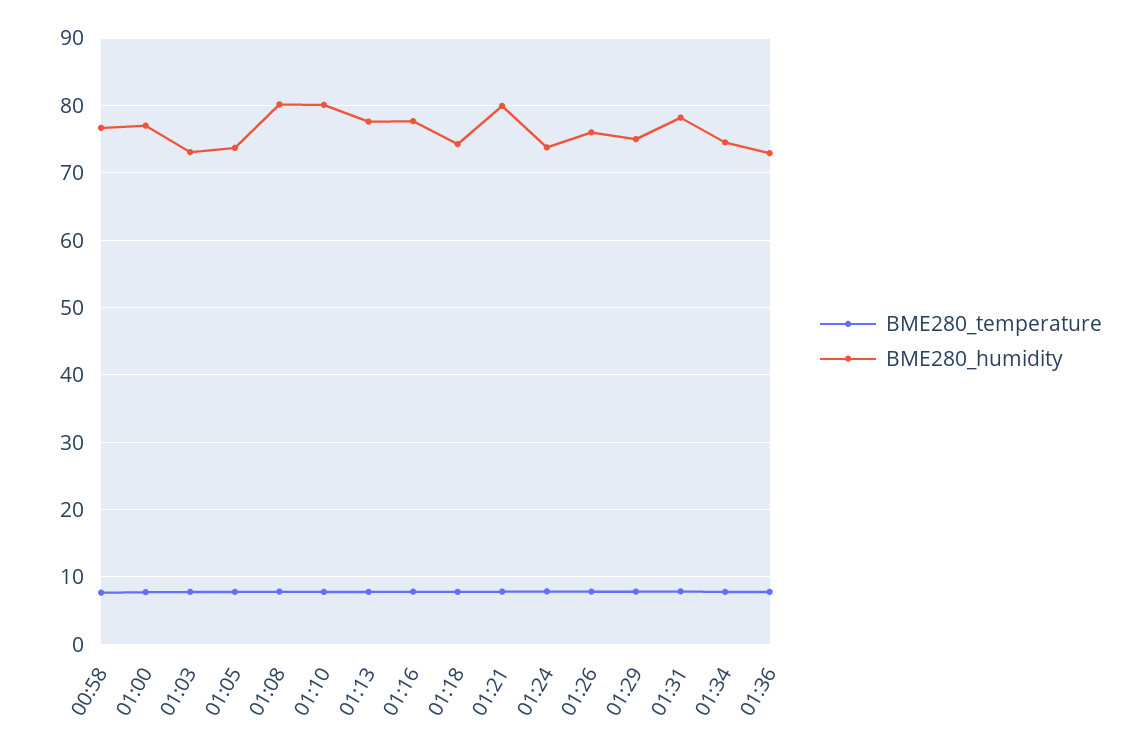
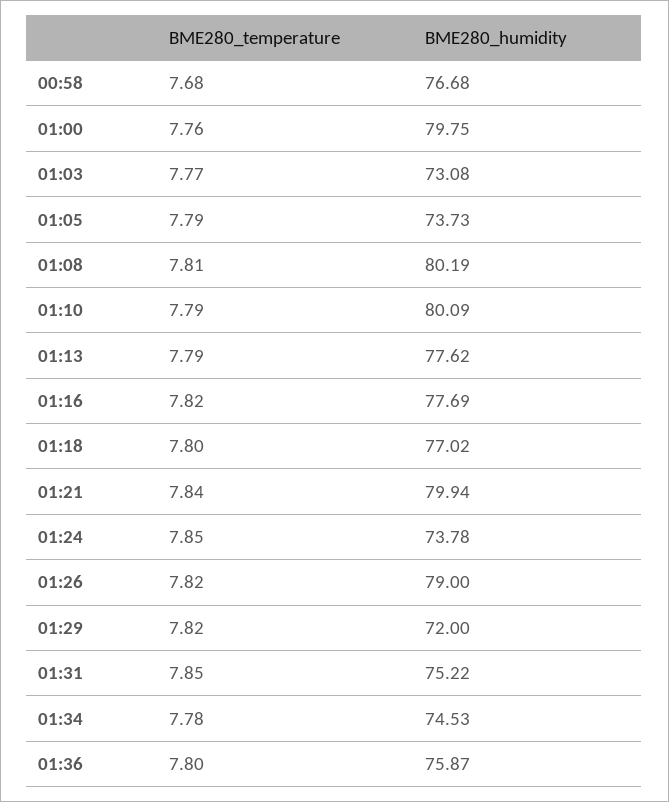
BME280_humidity, 01:00: 77 -> 79.75
BME280_humidity, 01:18: 74 -> 77.02
BME280_humidity, 01:26: 76 -> 79
BME280_humidity, 01:29: 75 -> 72
BME280_humidity, 01:31: 78 -> 75.22
BME280_humidity, 01:36: 73 -> 75.87

